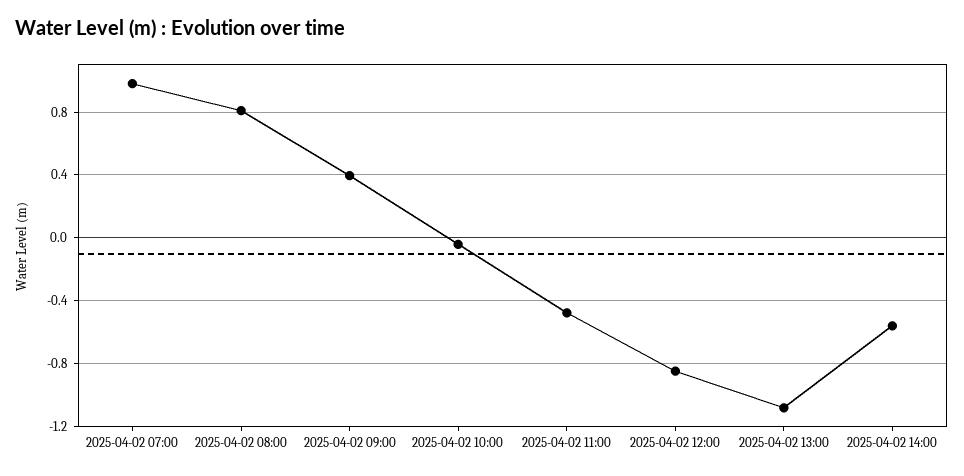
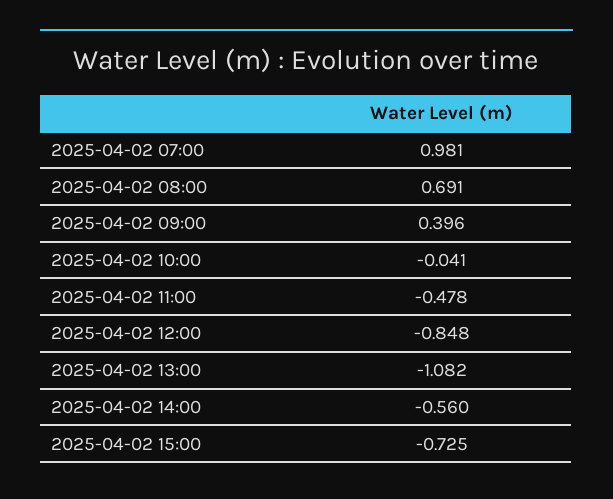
2025-04-02 08:00: 0.8 -> 0.691
2025-04-02 15:00: none -> -0.725

